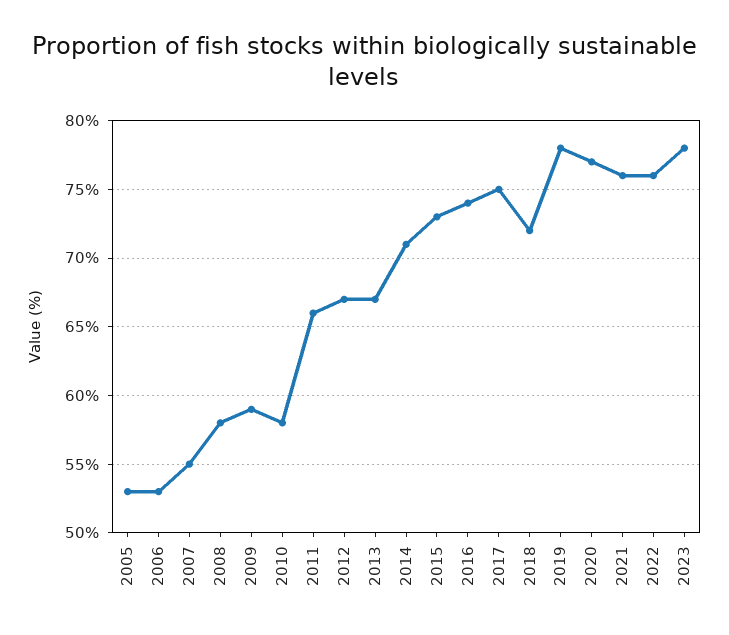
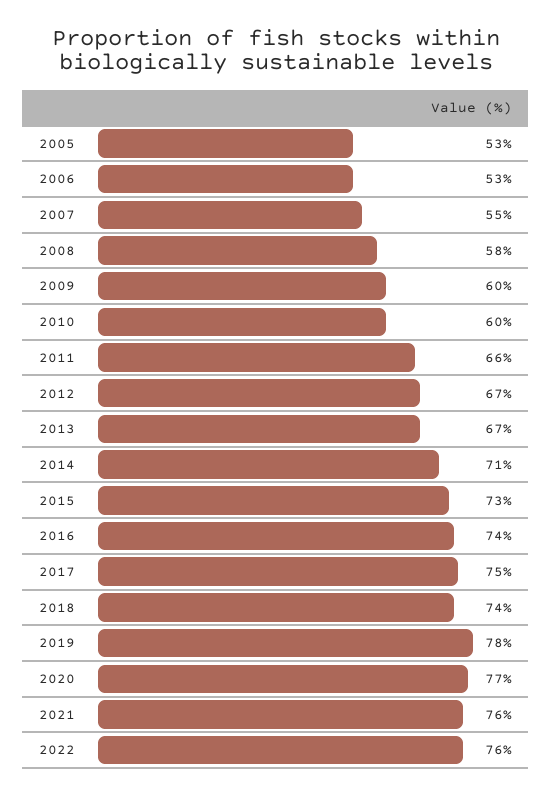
2009: 59 -> 60
2010: 58 -> 60
2018: 72 -> 74
2023: 78 -> none

